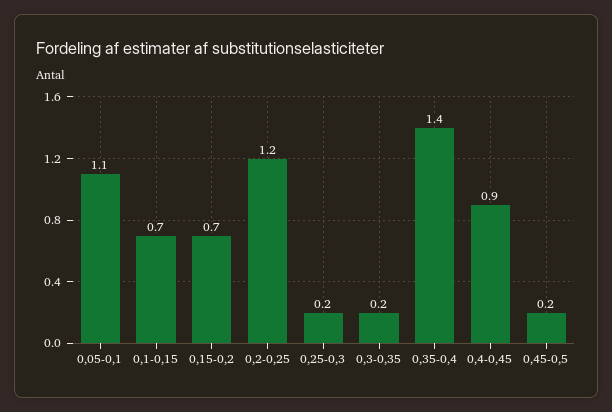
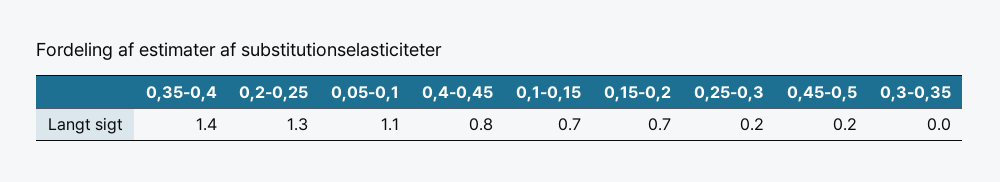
0,2-0,25: 1.2 -> 1.3
0,3-0,35: 0.2 -> 0
0,4-0,45: 0.9 -> 0.8

